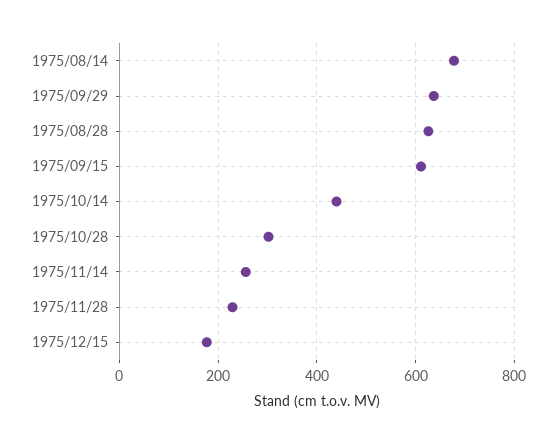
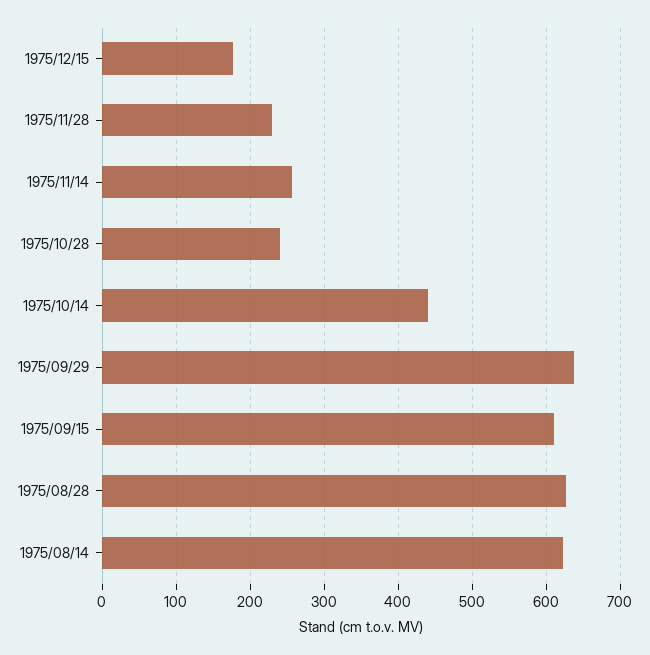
1975/08/14: 680 -> 620
1975/10/28: 300 -> 240

